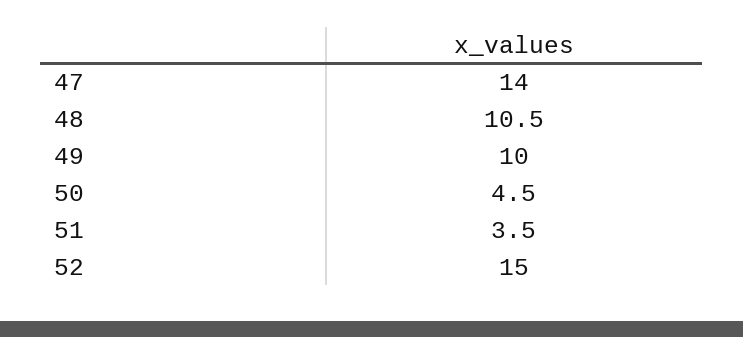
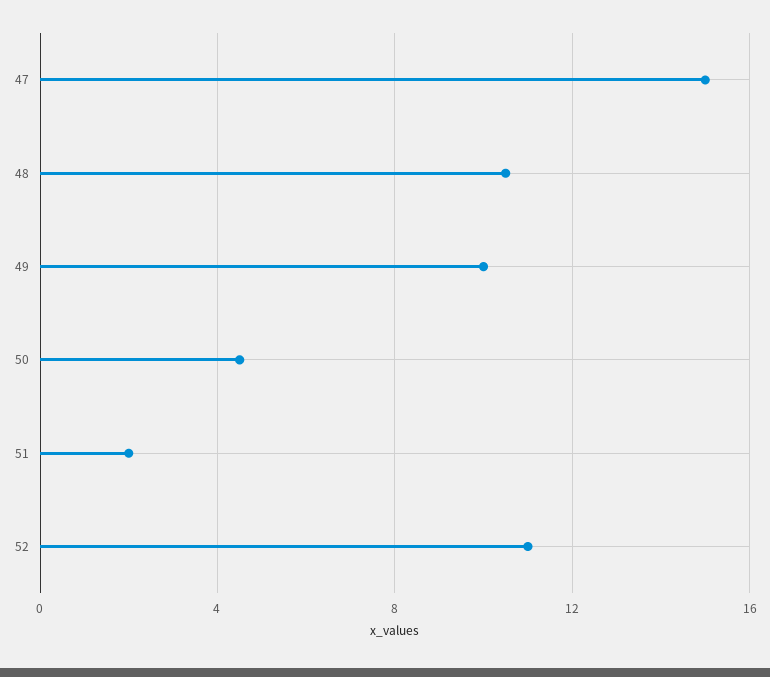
47: 14 -> 15
51: 3.5 -> 2
52: 15 -> 11

